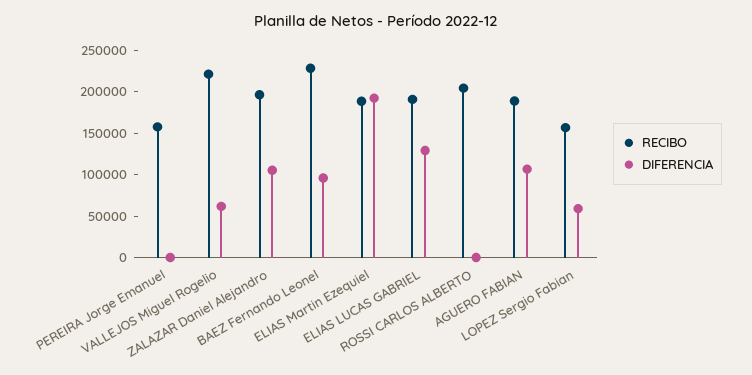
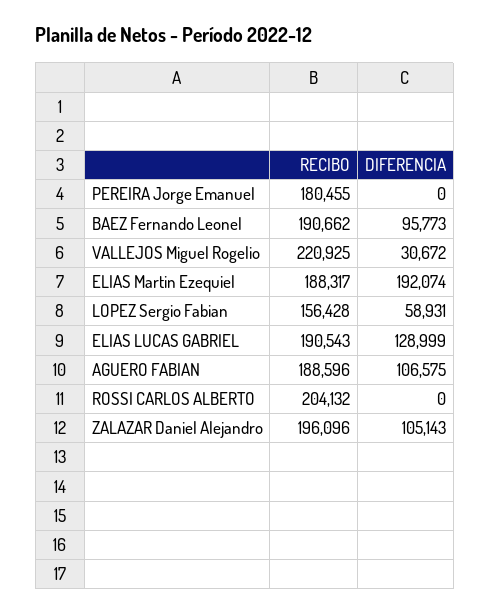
RECIBO, PEREIRA Jorge Emanuel: 160000 -> 180455
DIFERENCIA, VALLEJOS Miguel Rogelio: 60000 -> 30672
RECIBO, BAEZ Fernando Leonel: 230000 -> 190662

